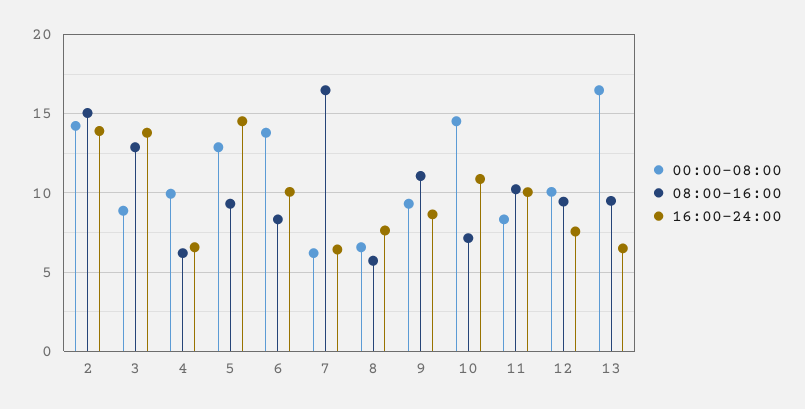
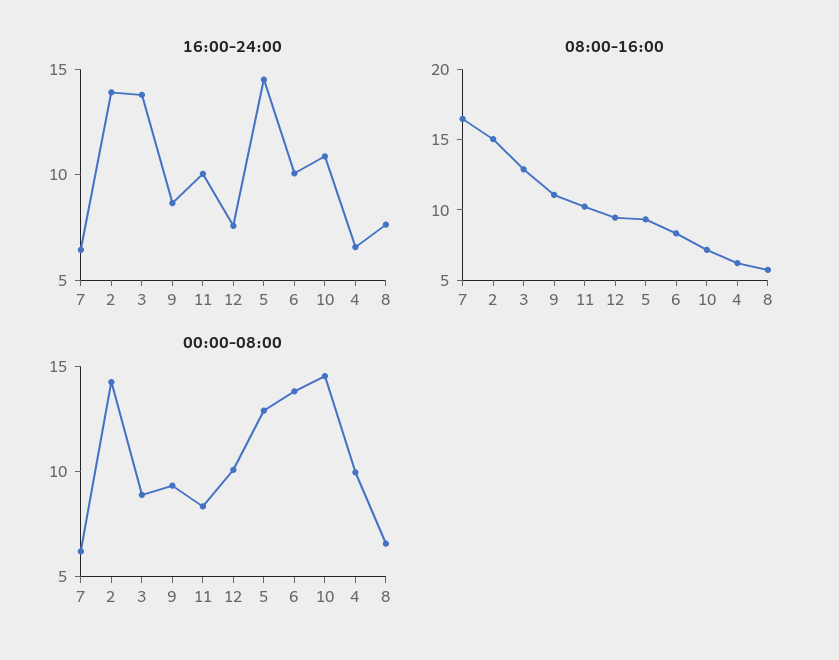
00:00-08:00, 13: 16.5 -> none
08:00-16:00, 13: 9.5 -> none
16:00-24:00, 13: 6.5 -> none

